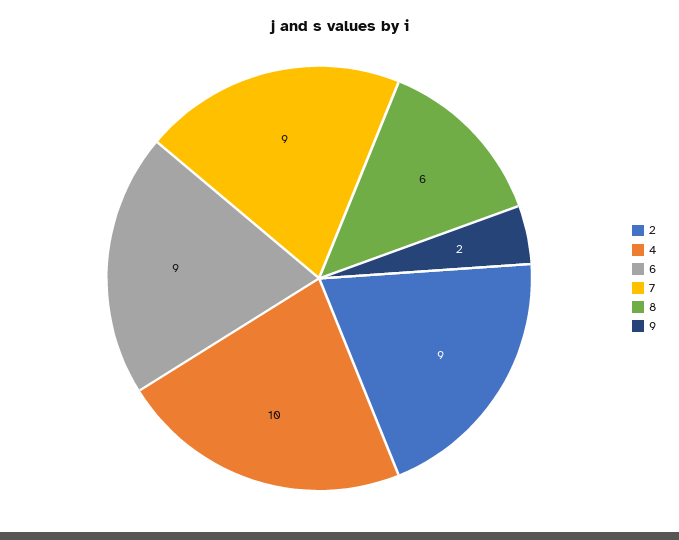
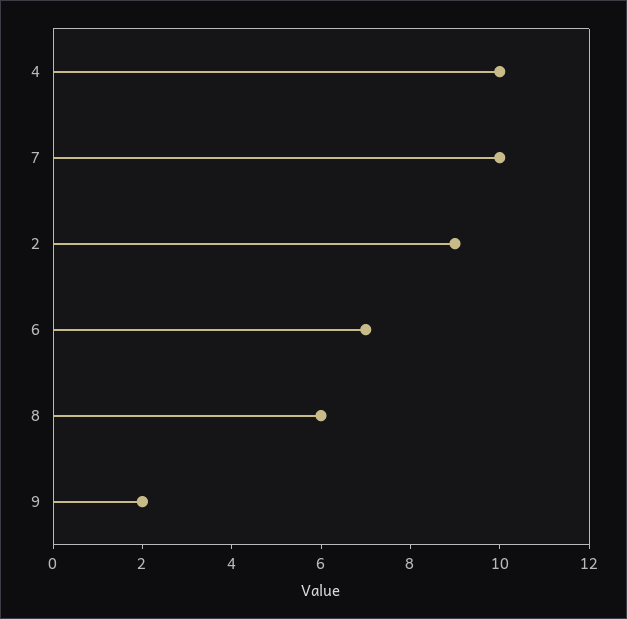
6: 9 -> 7
7: 9 -> 10

